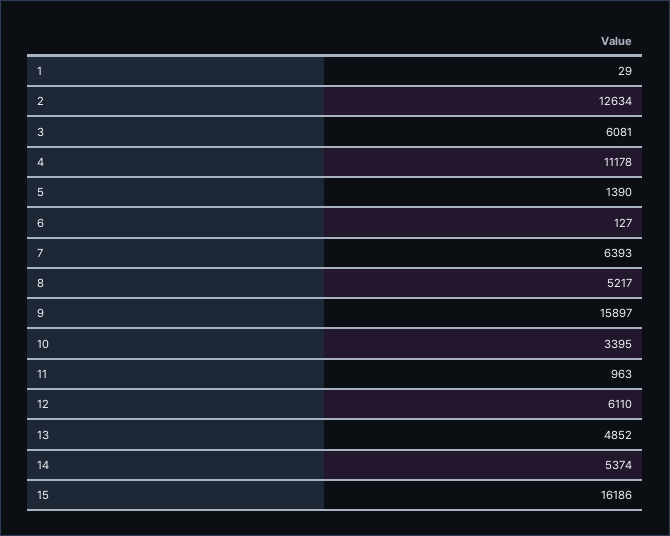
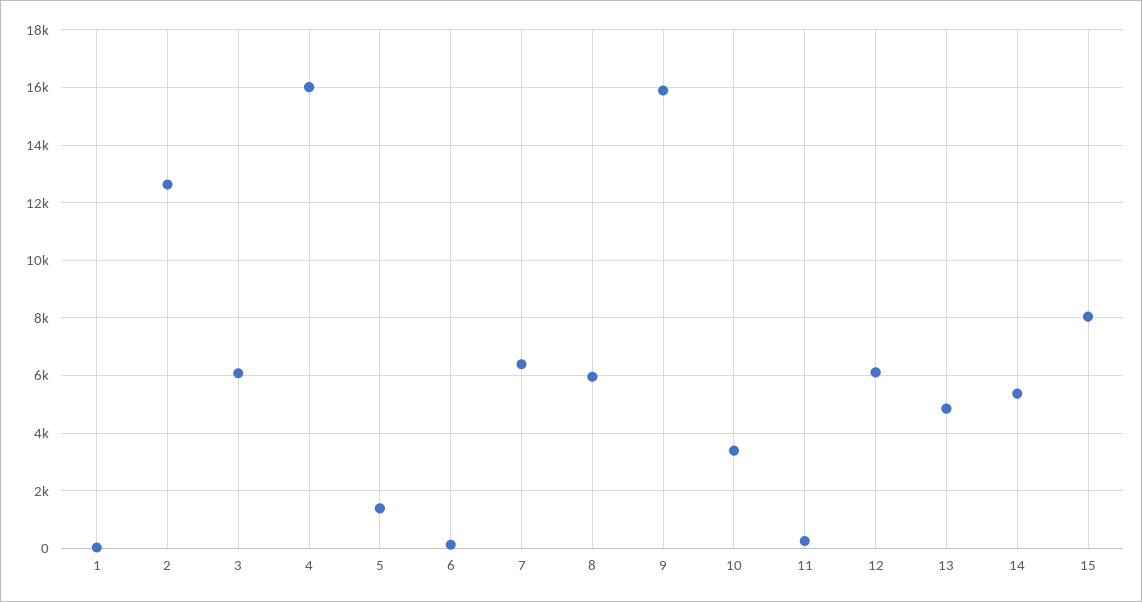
4: 11178 -> 16000
8: 5217 -> 6000
11: 963 -> 250
15: 16186 -> 8000

